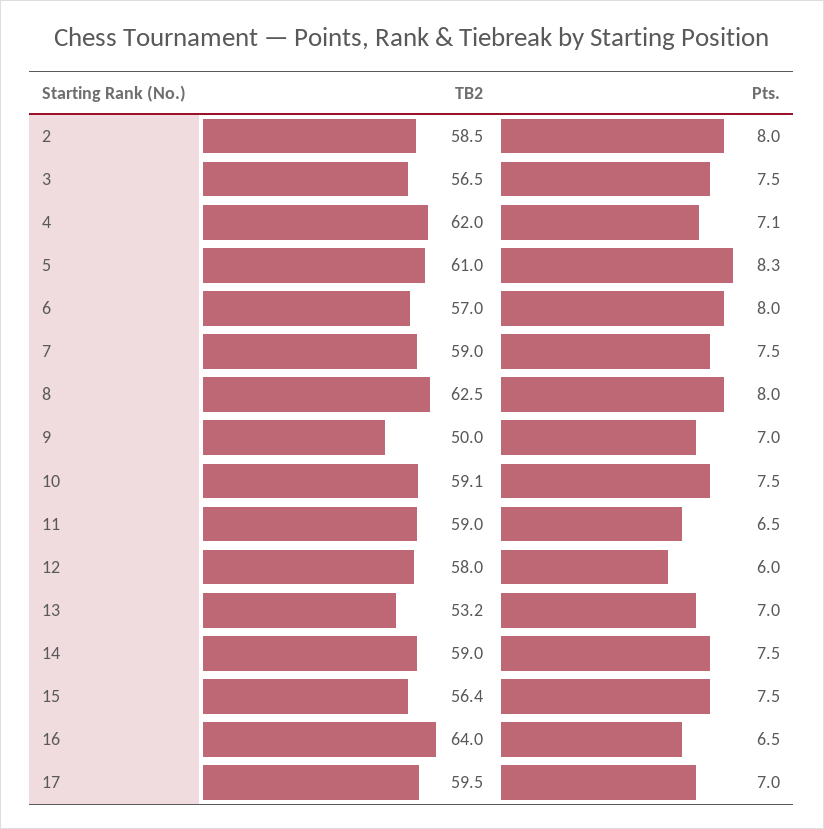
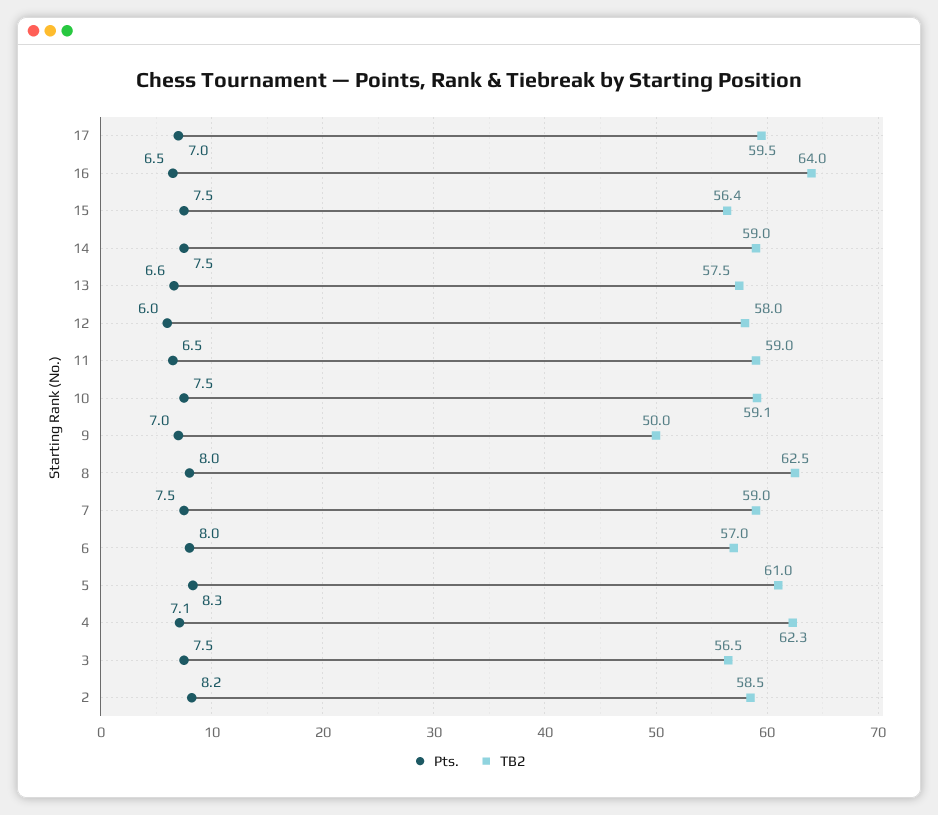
Pts., 2: 8 -> 8.2
TB2, 4: 62 -> 62.3
TB2, 13: 53.2 -> 57.5
Pts., 13: 7 -> 6.6

